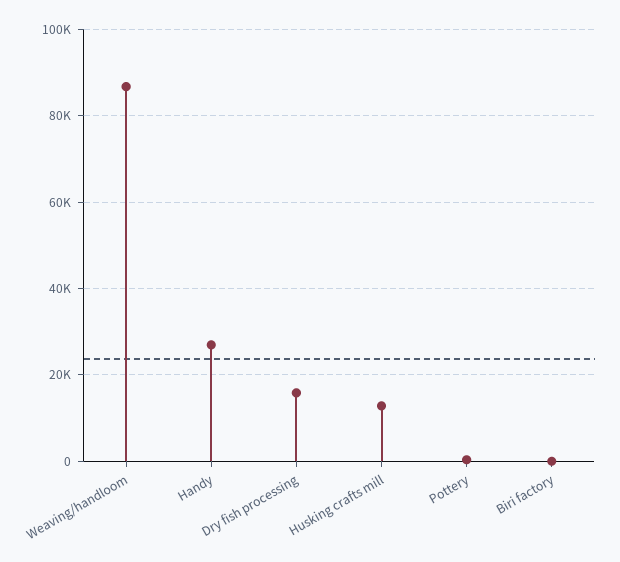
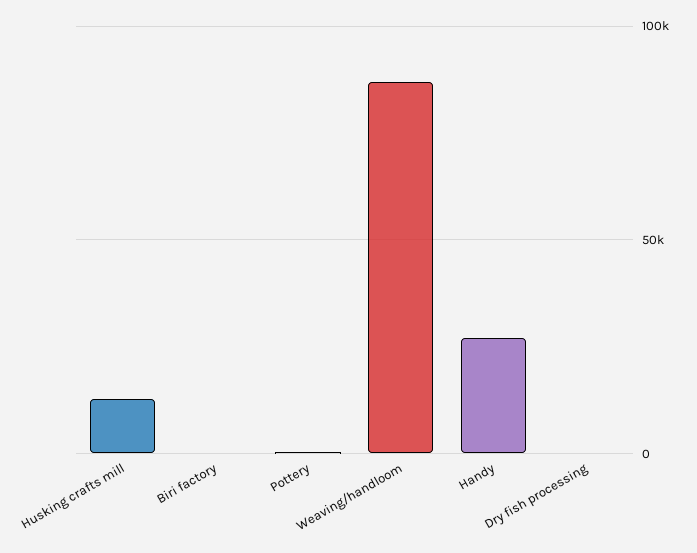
Dry fish processing: 16000 -> 0

